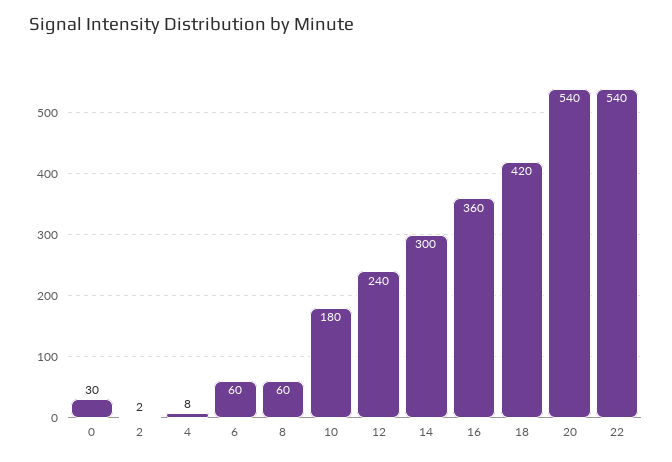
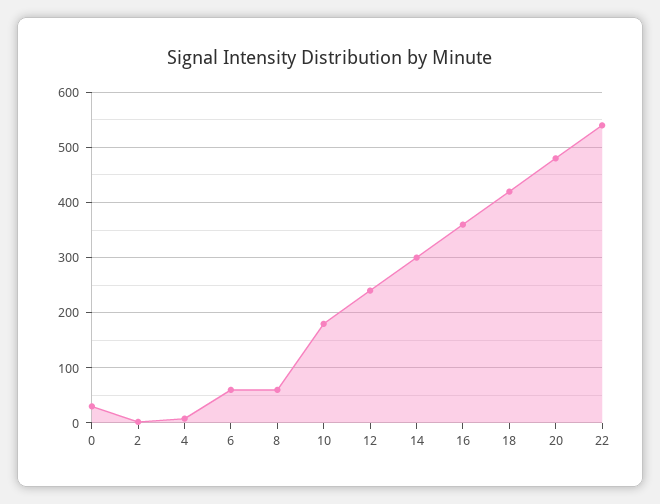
20: 540 -> 480

